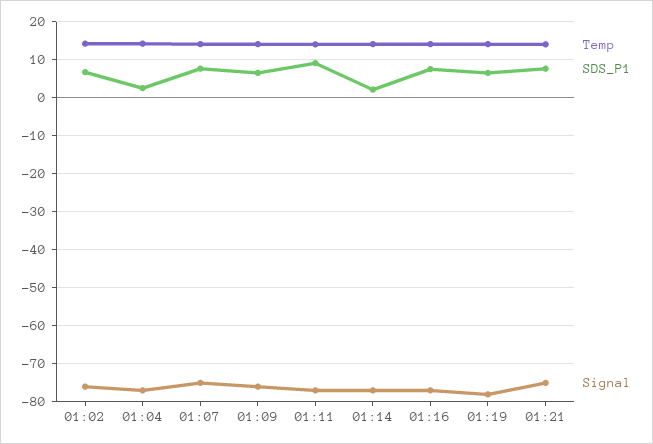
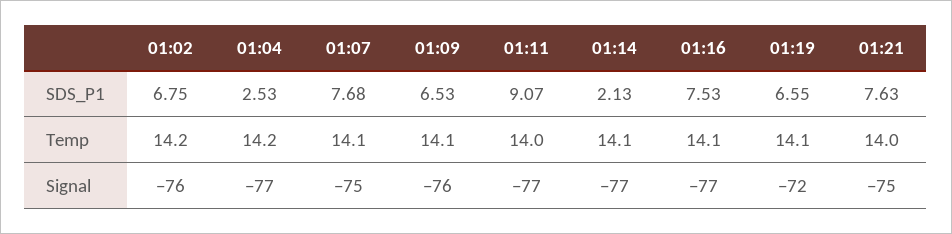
Signal, 01:19: -78 -> -72

